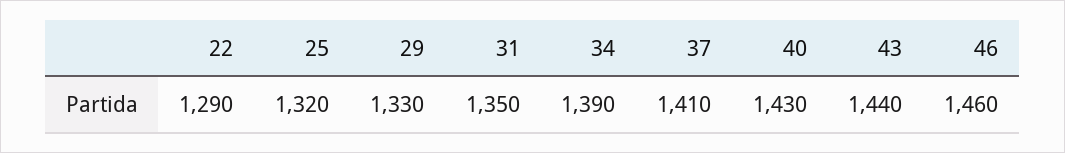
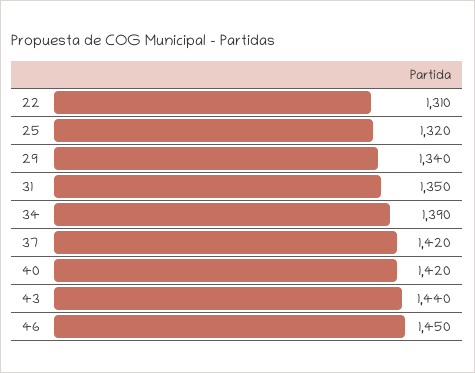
22: 1290 -> 1310
29: 1330 -> 1340
37: 1410 -> 1420
40: 1430 -> 1420
46: 1460 -> 1450

